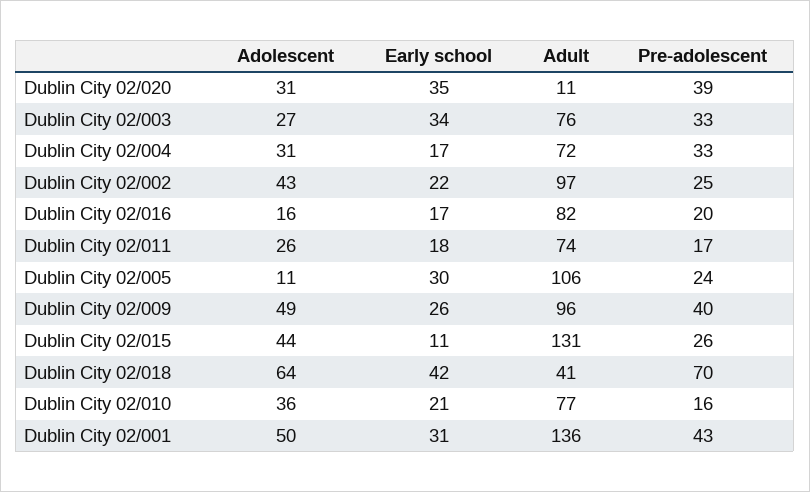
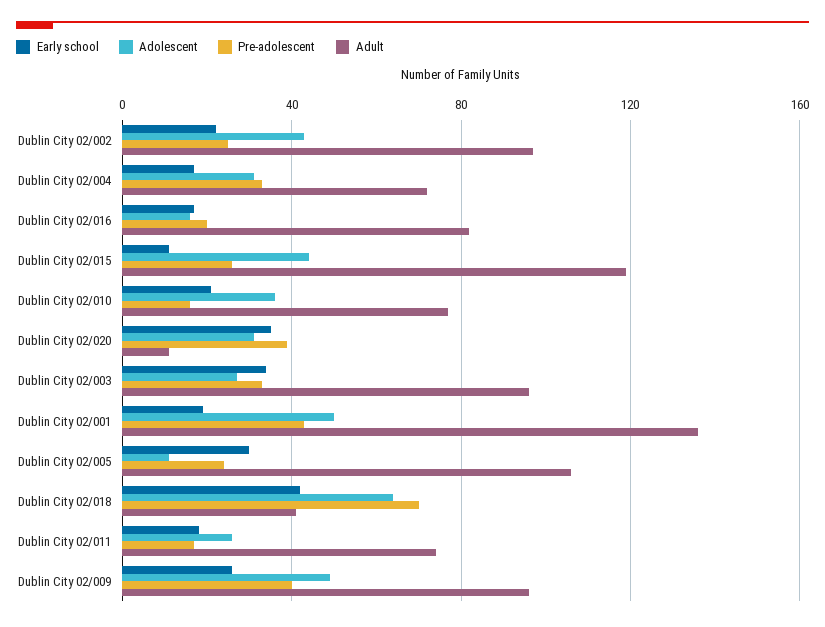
Adult, Dublin City 02/003: 76 -> 95
Adult, Dublin City 02/015: 131 -> 120
Early school, Dublin City 02/001: 31 -> 20

